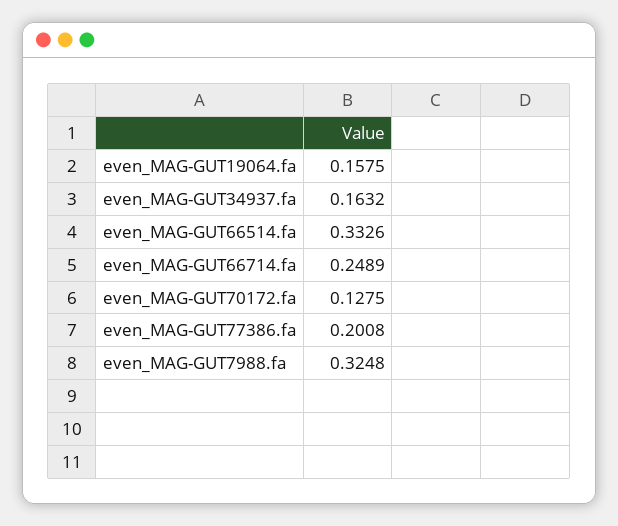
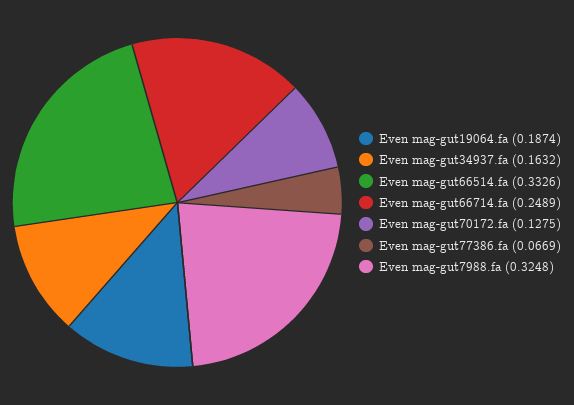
even_MAG-GUT19064.fa: 0.1575 -> 0.1874
even_MAG-GUT77386.fa: 0.2008 -> 0.0669

